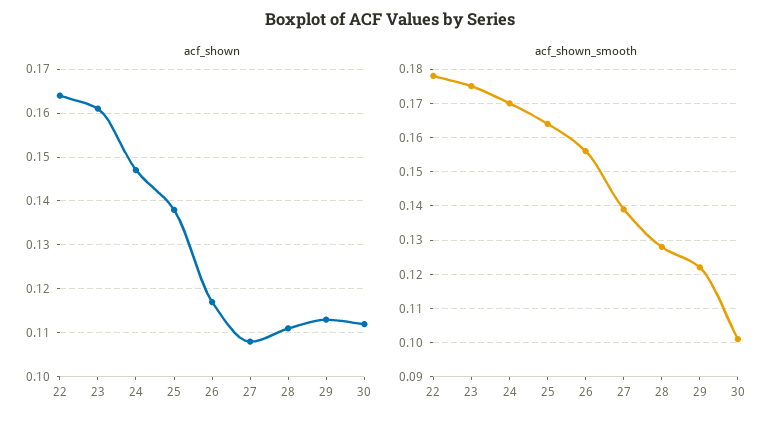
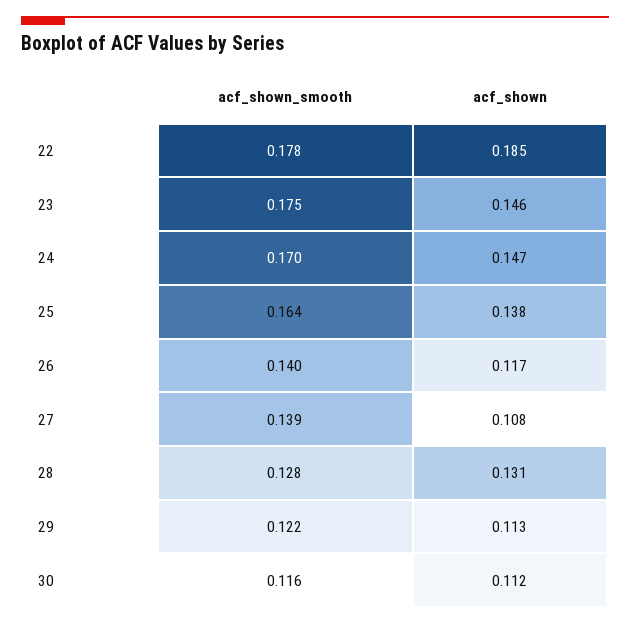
acf_shown, 22: 0.165 -> 0.185
acf_shown, 23: 0.16 -> 0.146
acf_shown, 28: 0.11 -> 0.131
acf_shown_smooth, 26: 0.155 -> 0.14
acf_shown_smooth, 30: 0.1 -> 0.116

